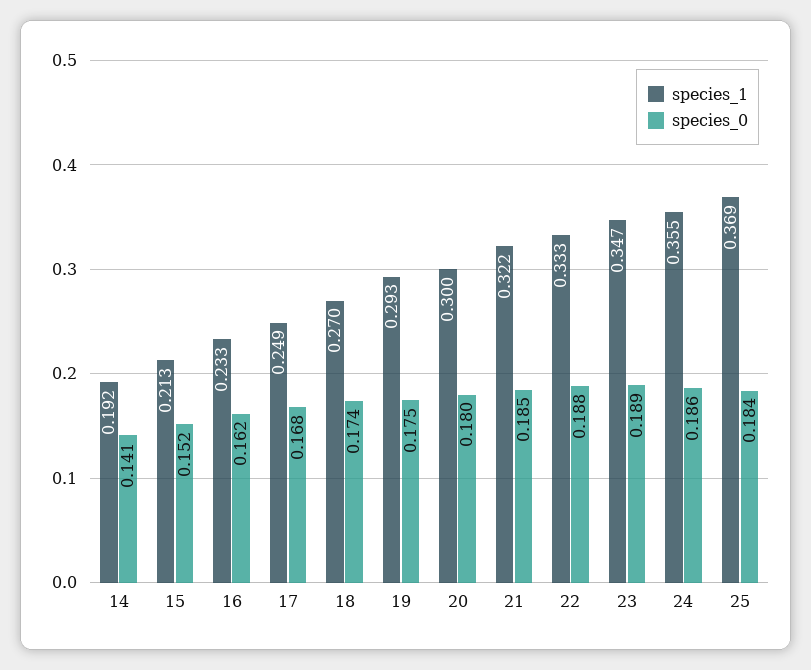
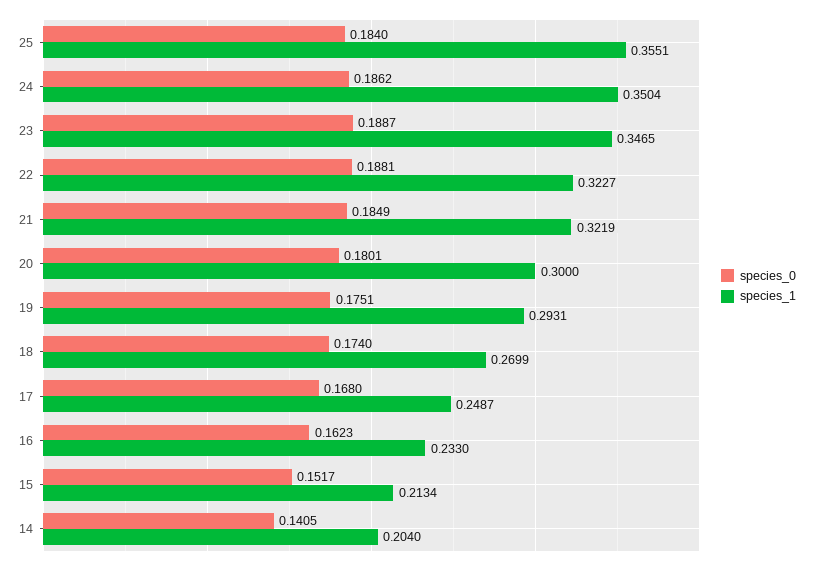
species_1, 14: 0.192 -> 0.204
species_1, 22: 0.333 -> 0.3227
species_1, 24: 0.355 -> 0.3504
species_1, 25: 0.369 -> 0.3551

